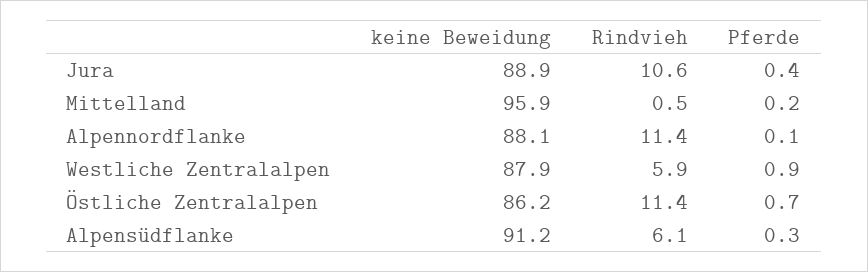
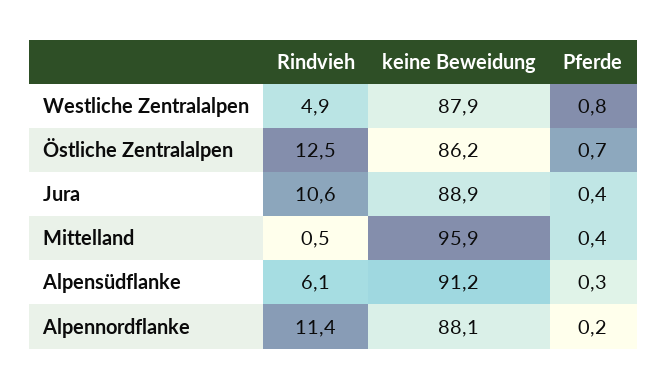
Pferde, Mittelland: 0.2 -> 0.4
Pferde, Alpennordflanke: 0.1 -> 0.2
Rindvieh, Westliche Zentralalpen: 5.9 -> 4.9
Pferde, Westliche Zentralalpen: 0.9 -> 0.8
Rindvieh, Östliche Zentralalpen: 11.4 -> 12.5

